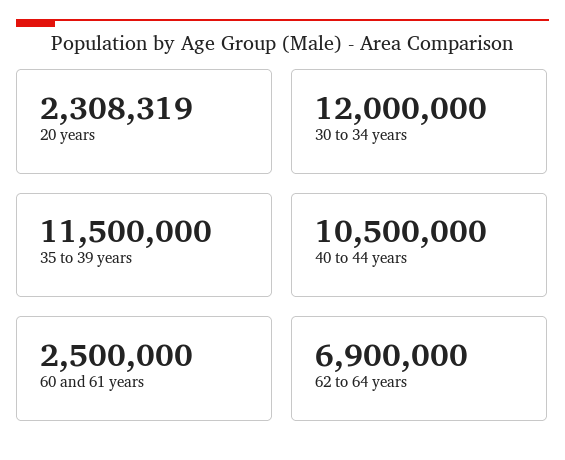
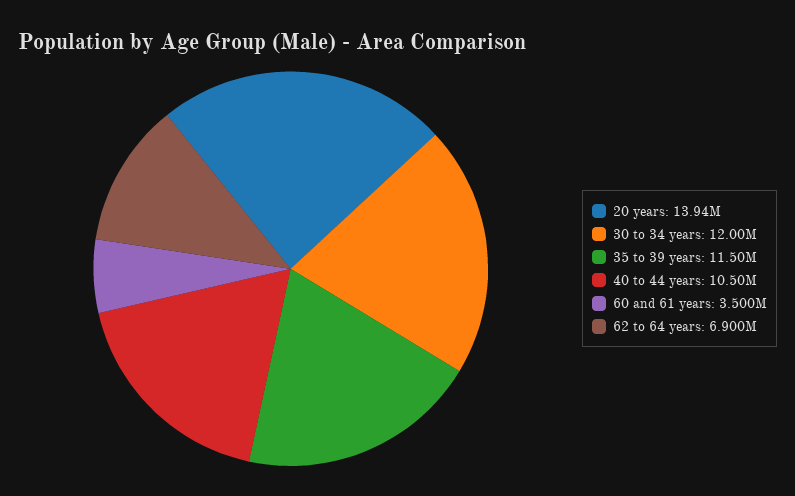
20 years: 2308319 -> 13940000
60 and 61 years: 2500000 -> 3500000

